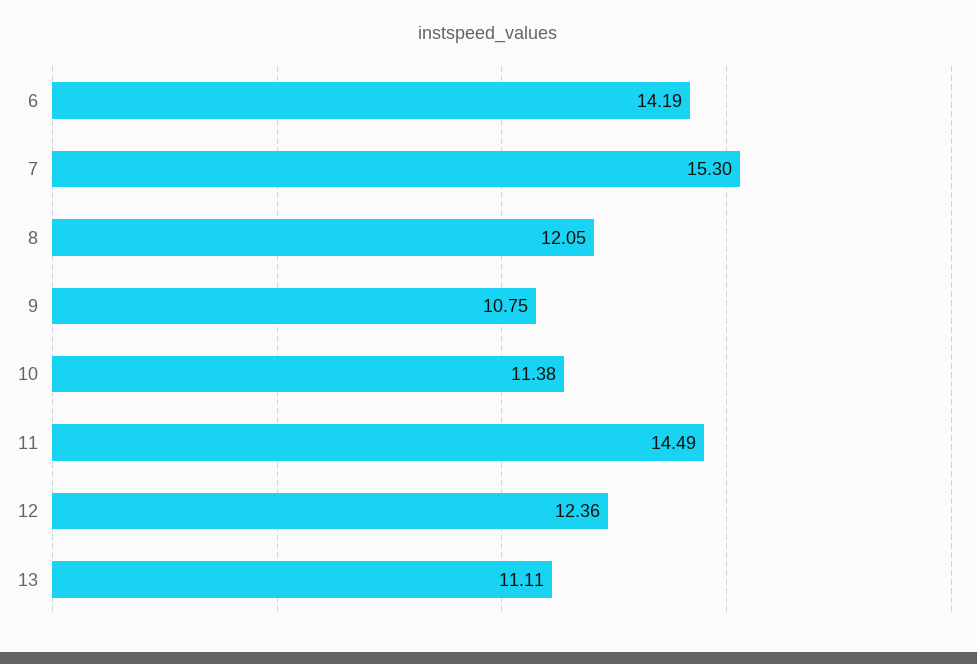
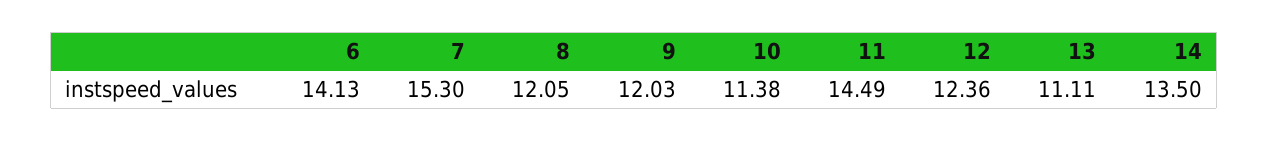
6: 14.19 -> 14.13
9: 10.75 -> 12.03
14: none -> 13.5

